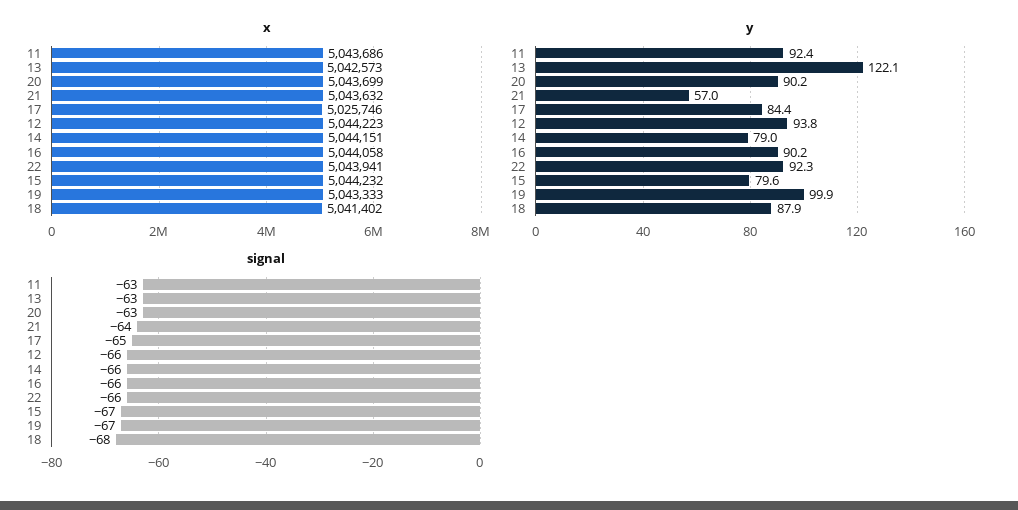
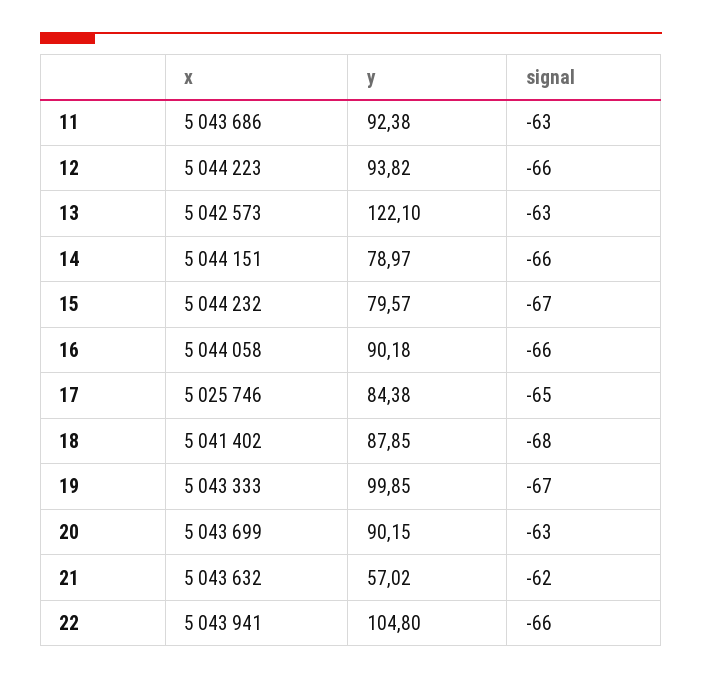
y, 22: 92.3 -> 104.8
signal, 21: -64 -> -62

